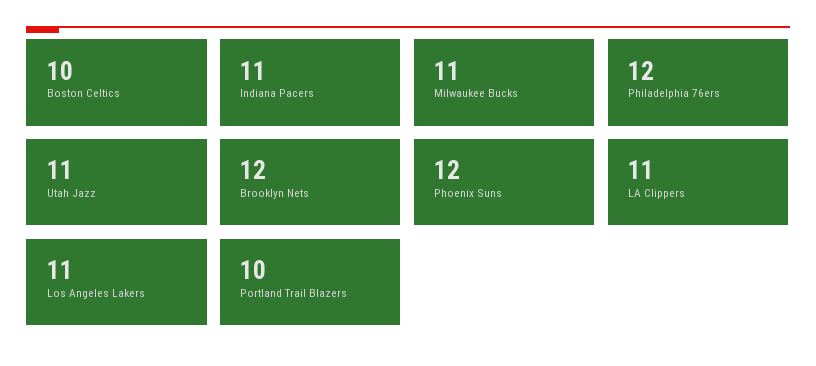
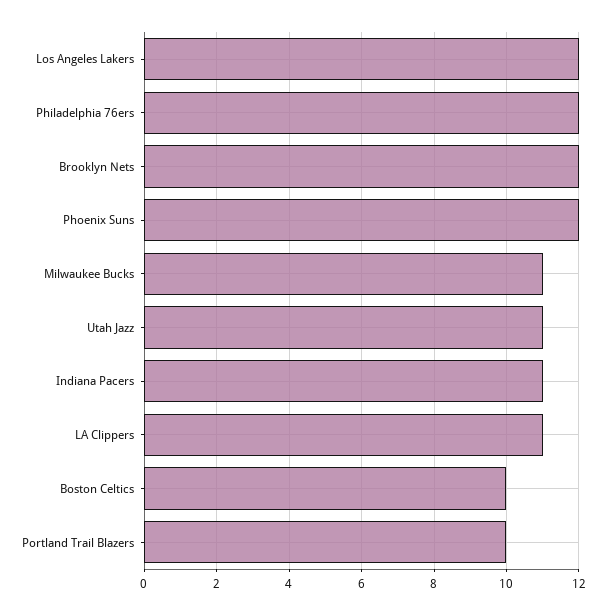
Los Angeles Lakers: 11 -> 12

